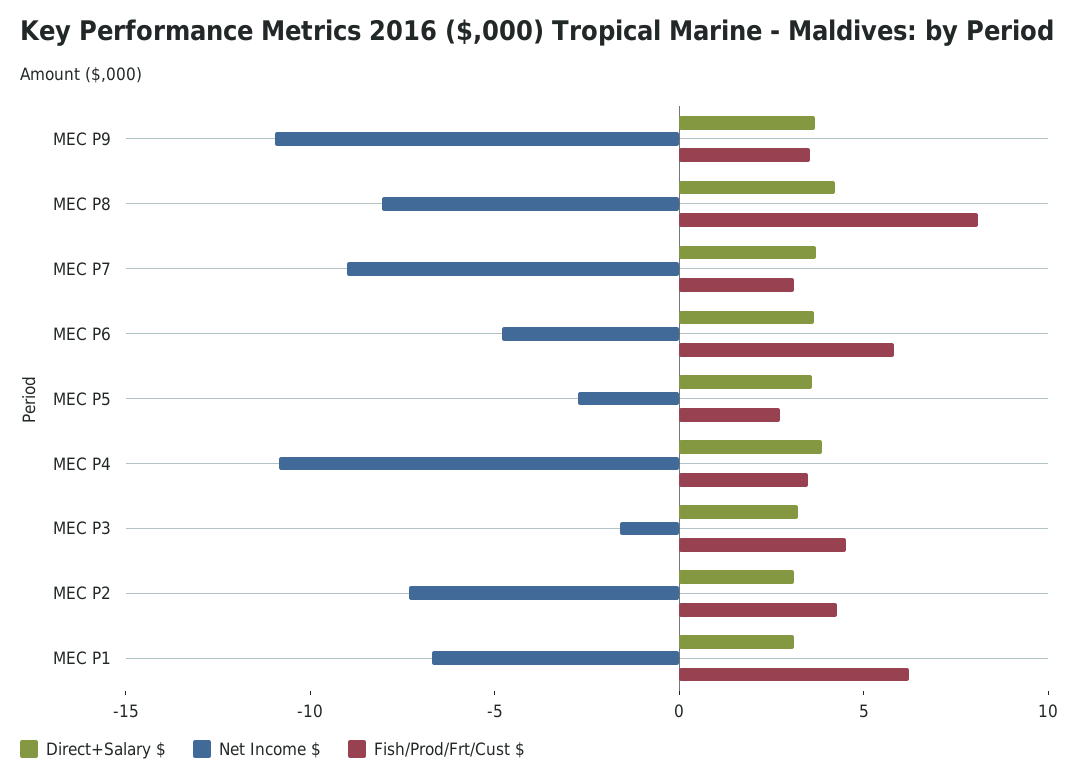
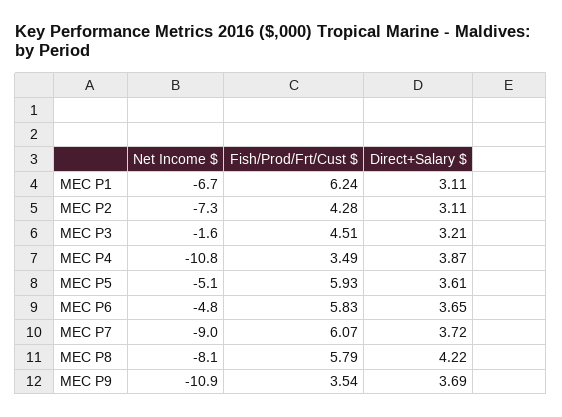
Fish/Prod/Frt/Cust $, MEC P8: 8 -> 5.79
Fish/Prod/Frt/Cust $, MEC P7: 3 -> 6.07
Net Income $, MEC P5: -3 -> -5.1
Fish/Prod/Frt/Cust $, MEC P5: 3 -> 5.93

